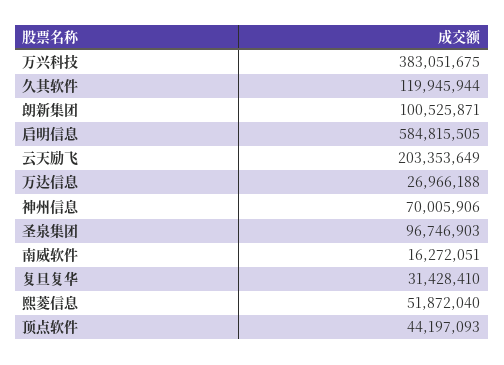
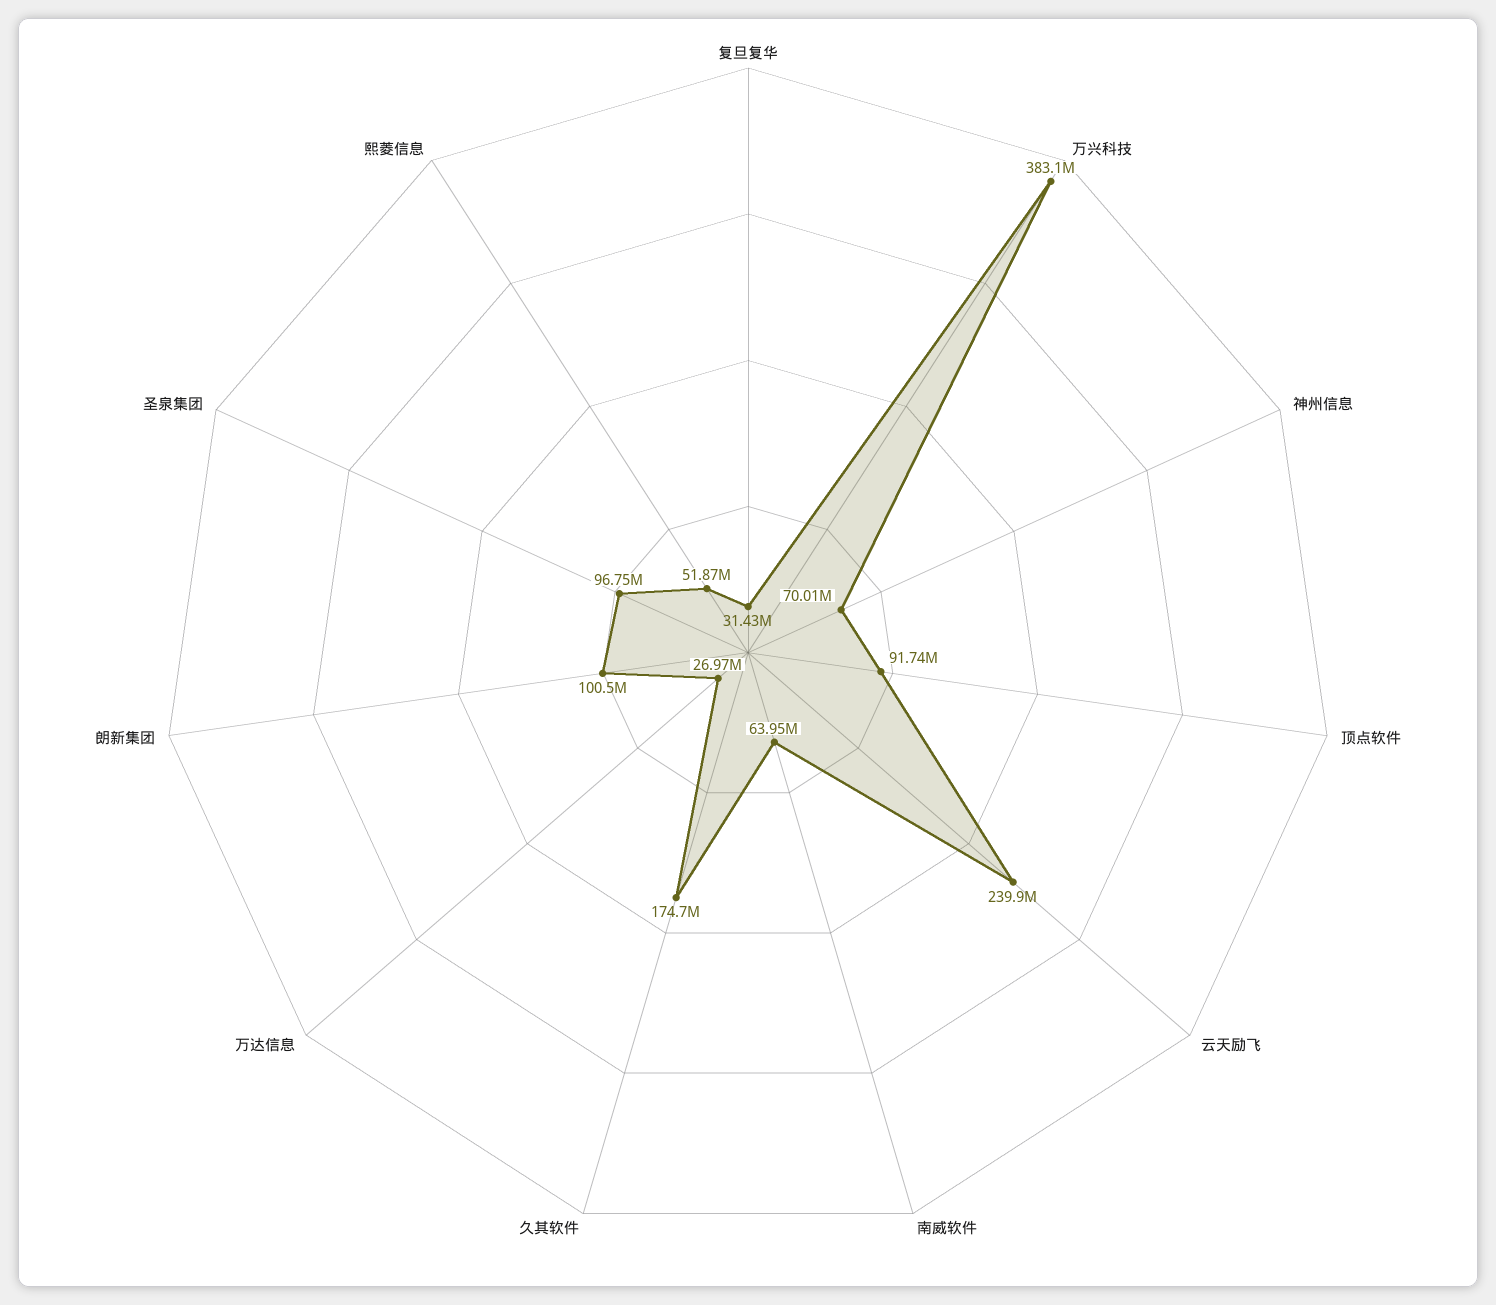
久其软件: 119945944 -> 174700000
启明信息: 584815505 -> none
云天励飞: 203353649 -> 239900000
南威软件: 16272051 -> 63950000
顶点软件: 44197093 -> 91740000

